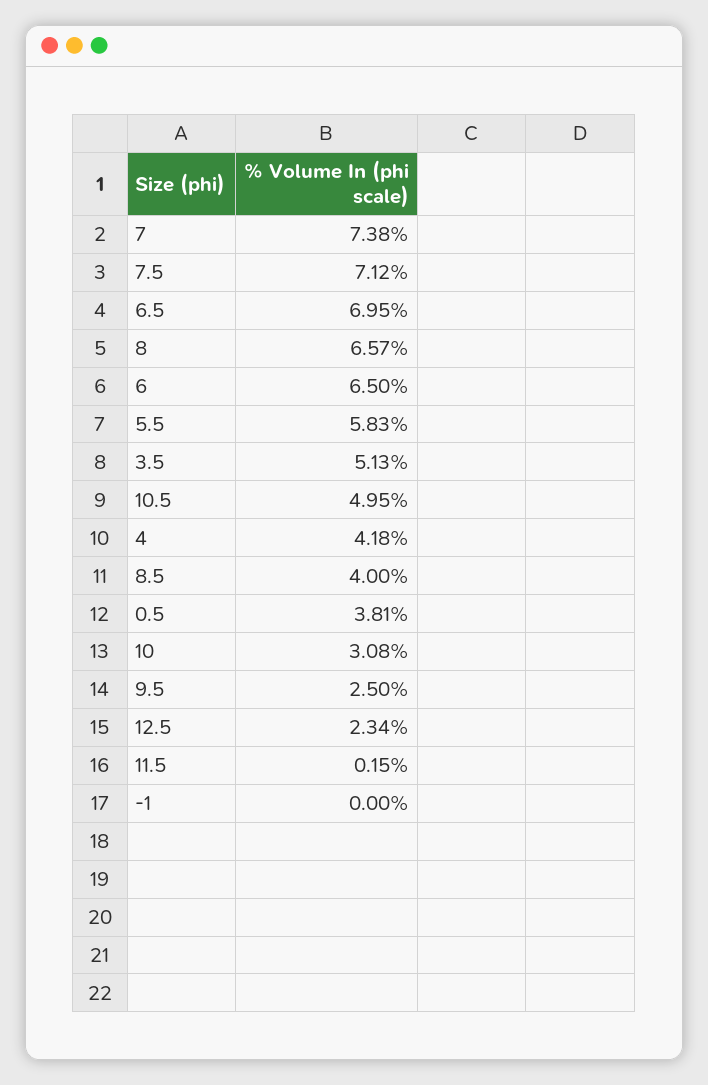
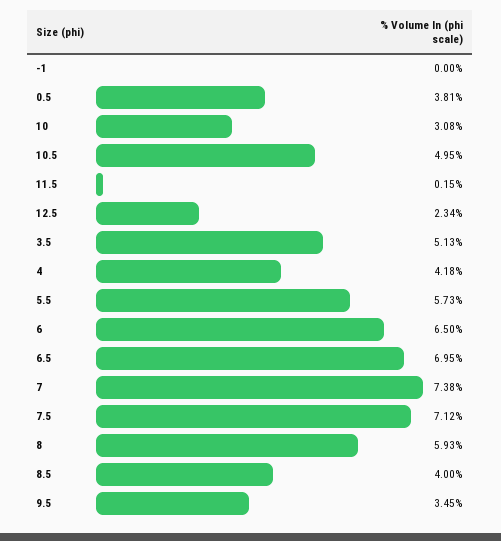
8: 6.57 -> 5.93
5.5: 5.83 -> 5.73
9.5: 2.5 -> 3.45

